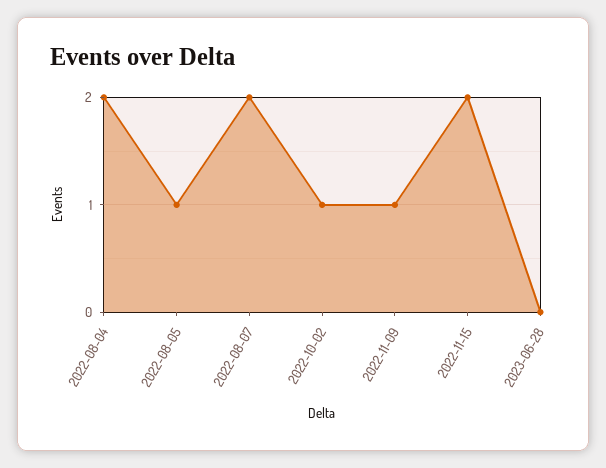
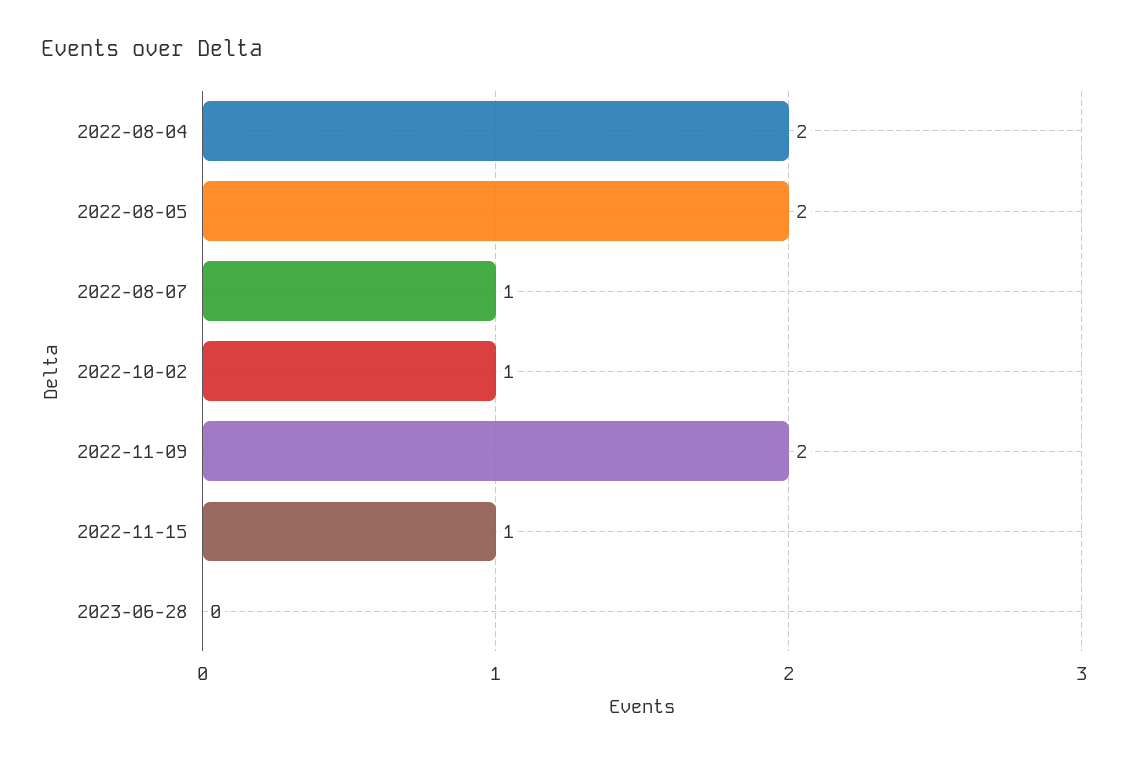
2022-08-05: 1 -> 2
2022-08-07: 2 -> 1
2022-11-09: 1 -> 2
2022-11-15: 2 -> 1

